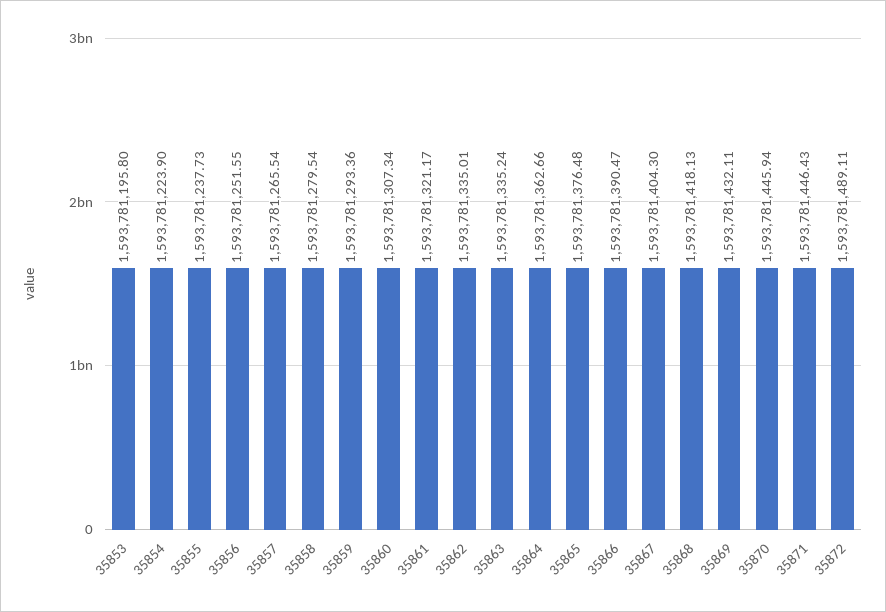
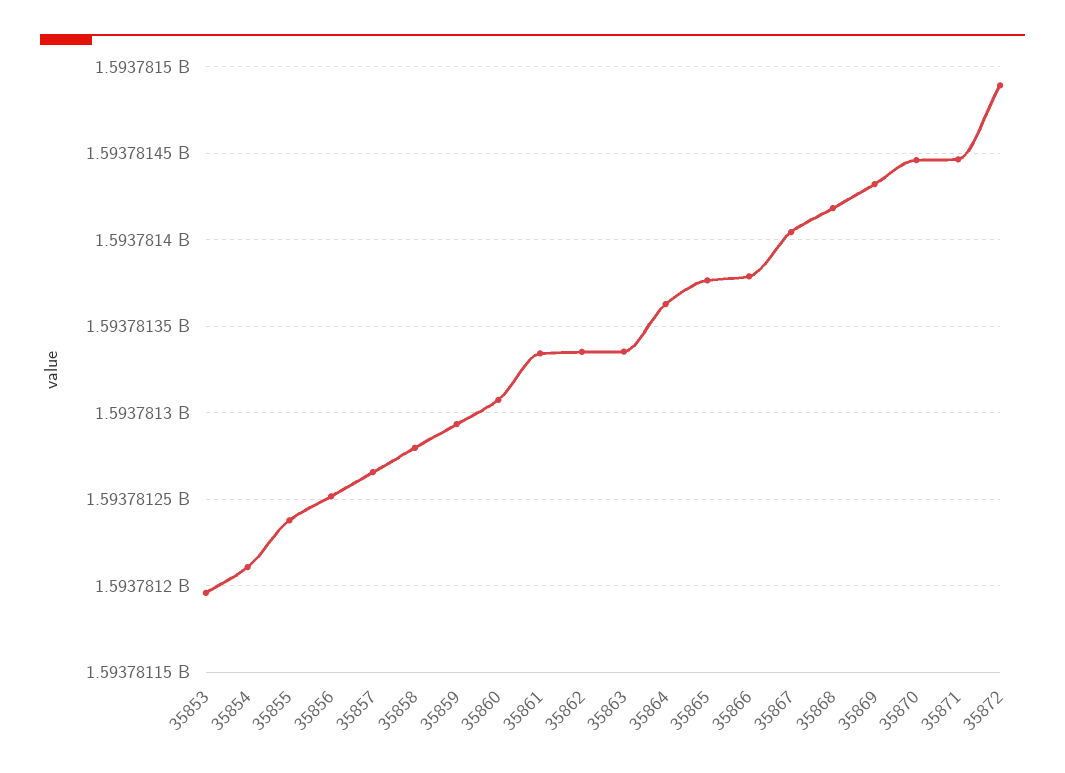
35854: 1593781223.9 -> 1593781210
35861: 1593781321.17 -> 1593781335
35866: 1593781390.47 -> 1593781380

